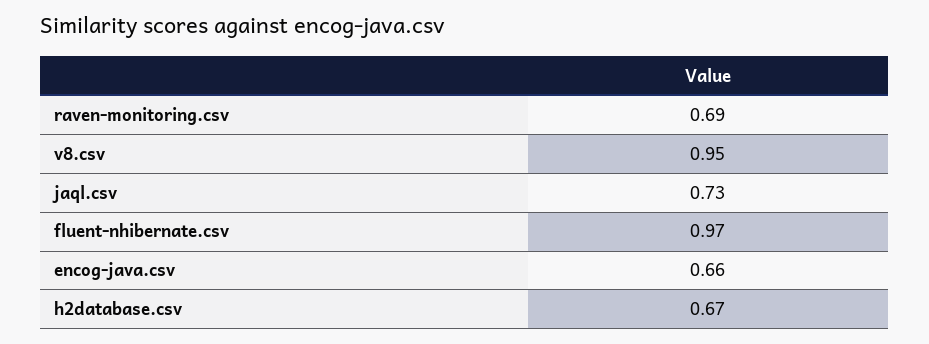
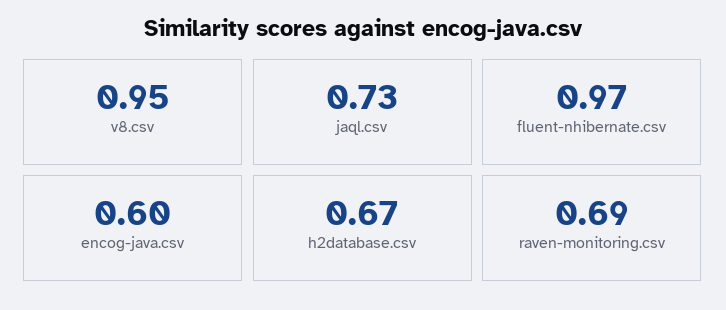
encog-java.csv: 0.66 -> 0.6

